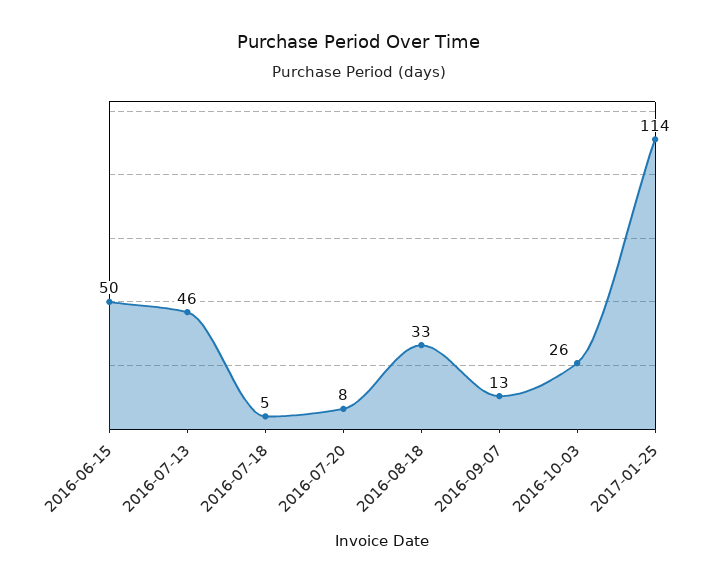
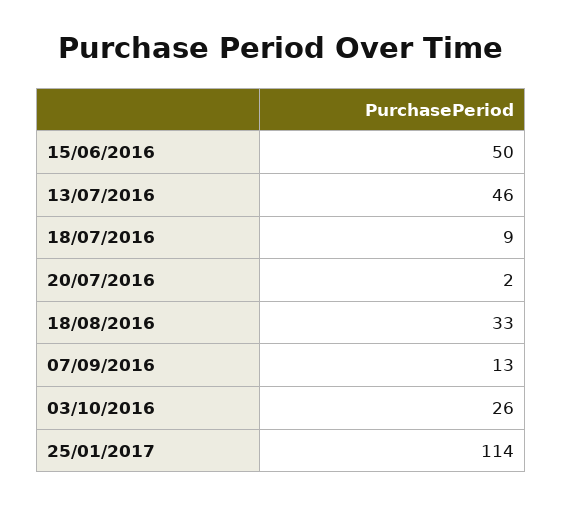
2016-07-18: 5 -> 9
2016-07-20: 8 -> 2

